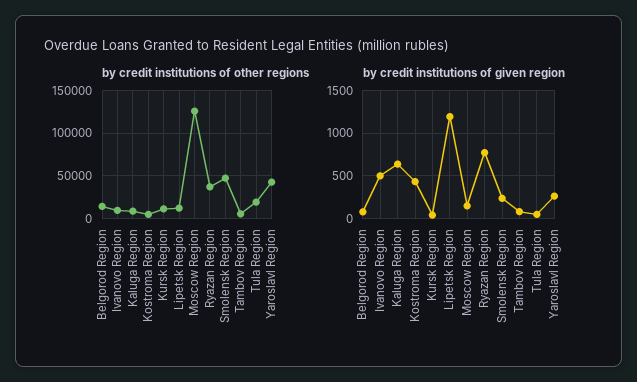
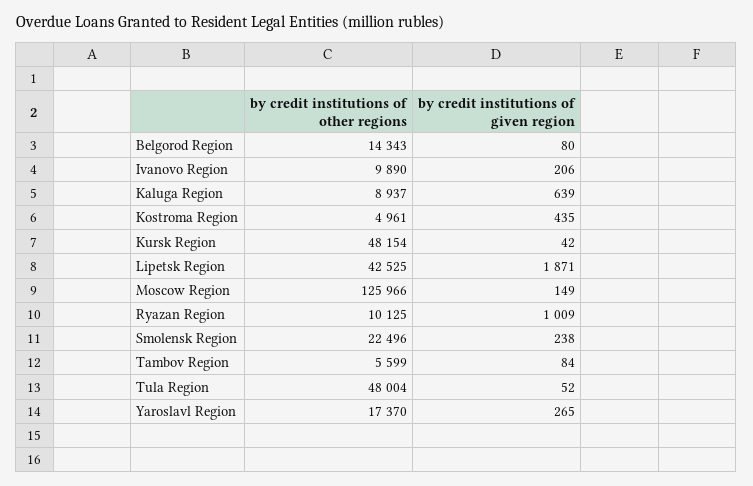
by credit institutions of other regions, Kursk Region: 10000 -> 48154
by credit institutions of other regions, Lipetsk Region: 10000 -> 42525
by credit institutions of other regions, Ryazan Region: 40000 -> 10125
by credit institutions of other regions, Smolensk Region: 50000 -> 22496
by credit institutions of other regions, Tula Region: 20000 -> 48004
by credit institutions of other regions, Yaroslavl Region: 40000 -> 17370
by credit institutions of given region, Ivanovo Region: 500 -> 206
by credit institutions of given region, Lipetsk Region: 1200 -> 1871
by credit institutions of given region, Ryazan Region: 800 -> 1009

